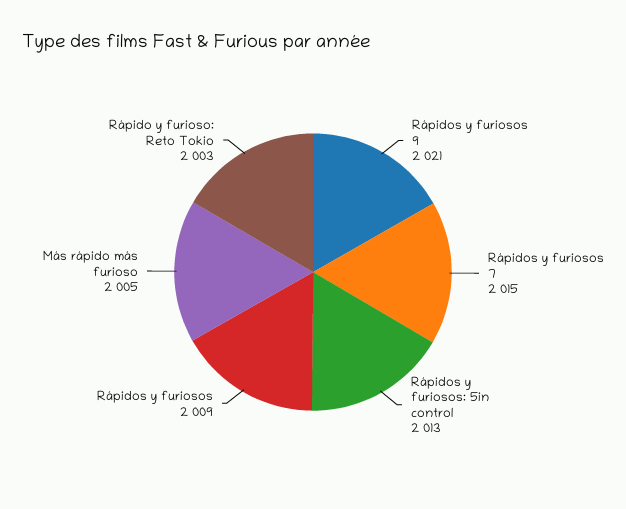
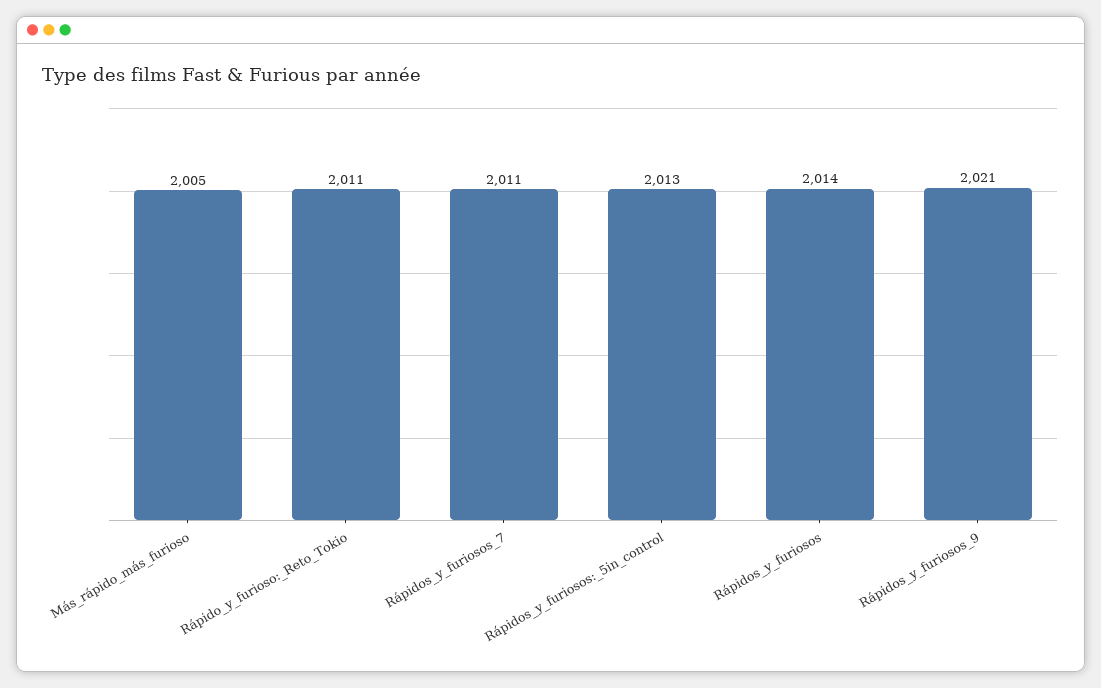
Rápidos y furiosos 7: 2015 -> 2011
Rápidos y furiosos: 2009 -> 2014
Rápido y furioso: Reto Tokio: 2003 -> 2011

